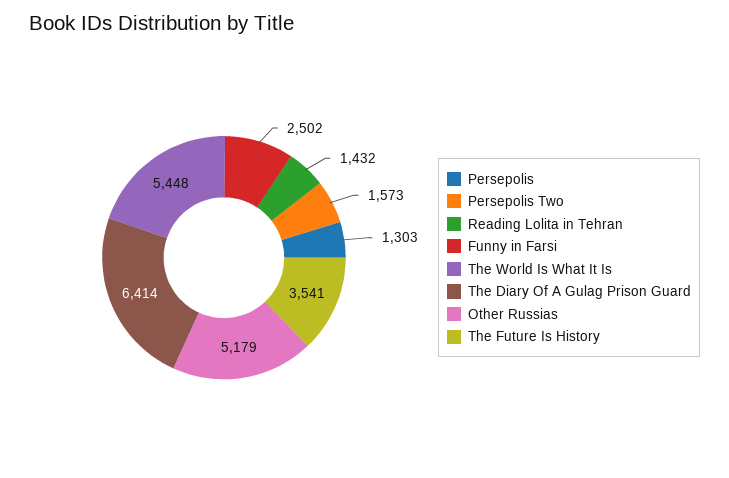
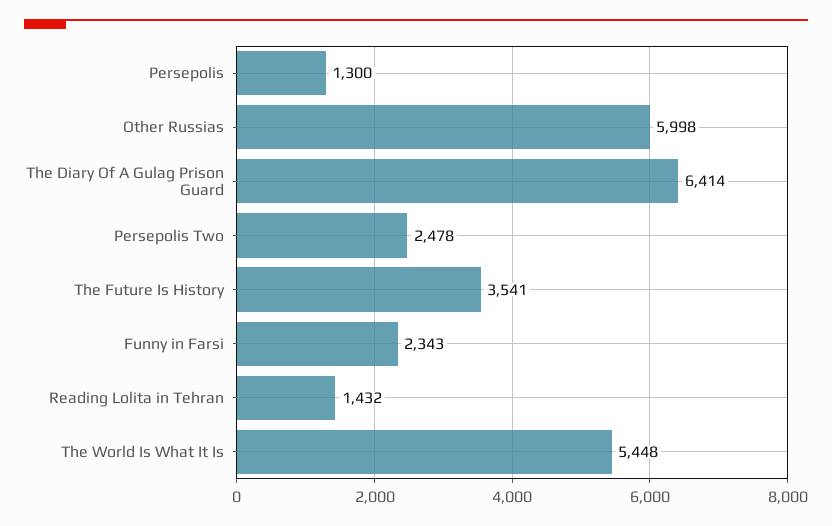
Persepolis: 1303 -> 1300
Persepolis Two: 1573 -> 2478
Funny in Farsi: 2502 -> 2343
Other Russias: 5179 -> 5998

